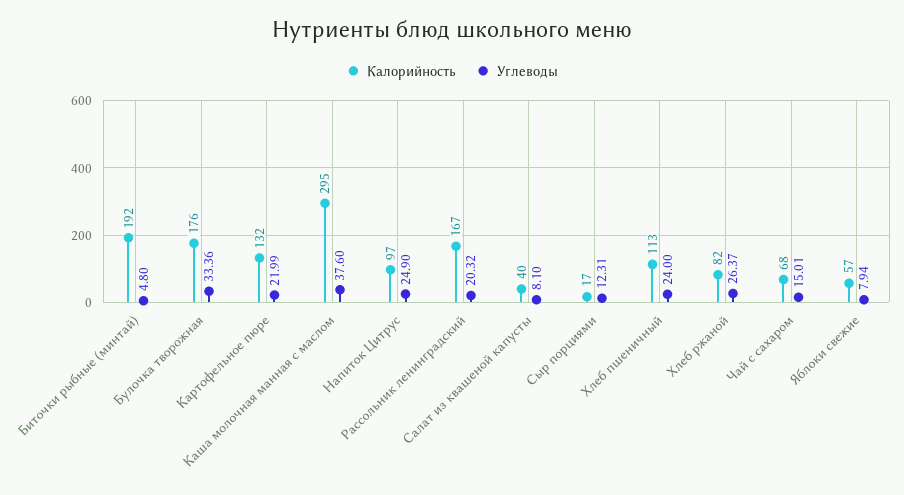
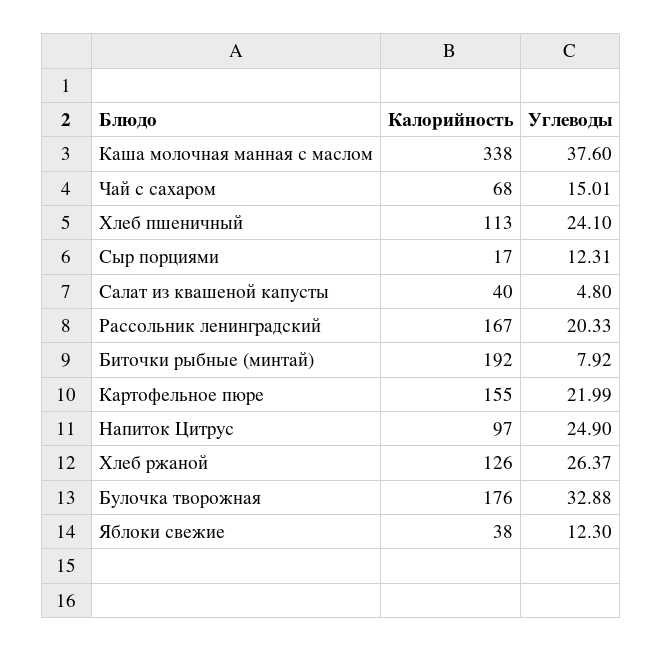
Углеводы, Биточки рыбные (минтай): 4.8 -> 7.92
Углеводы, Булочка творожная: 33.36 -> 32.88
Калорийность, Картофельное пюре: 132 -> 155
Калорийность, Каша молочная манная с маслом: 295 -> 338
Углеводы, Рассольник ленинградский: 20.32 -> 20.33
Углеводы, Салат из квашеной капусты: 8.1 -> 4.8
Углеводы, Хлеб пшеничный: 24 -> 24.1
Калорийность, Хлеб ржаной: 82 -> 126
Калорийность, Яблоки свежие: 57 -> 38
Углеводы, Яблоки свежие: 7.94 -> 12.3

